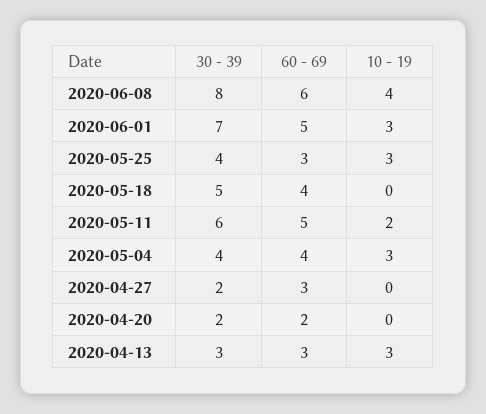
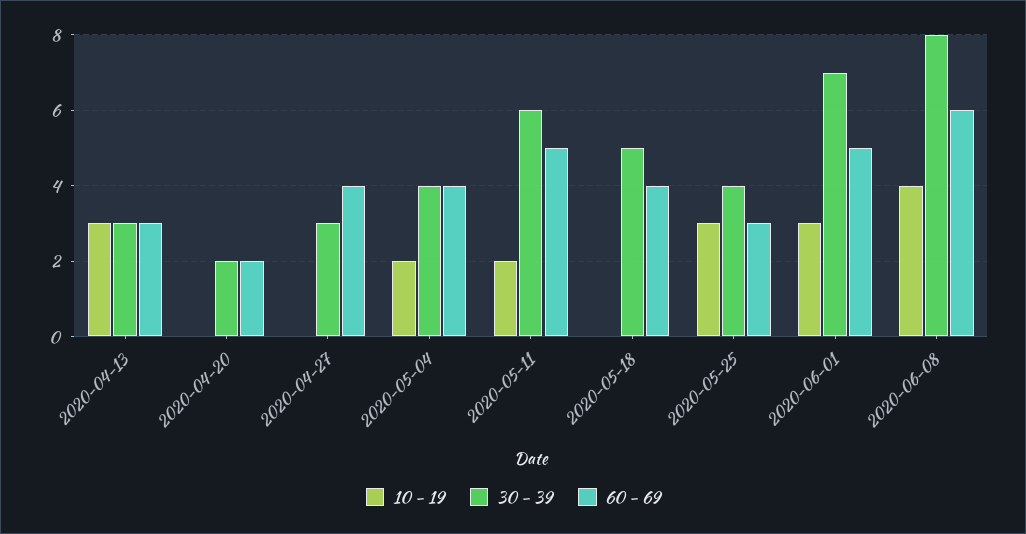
10 - 19, 2020-05-04: 3 -> 2
30 - 39, 2020-04-27: 2 -> 3
60 - 69, 2020-04-27: 3 -> 4

